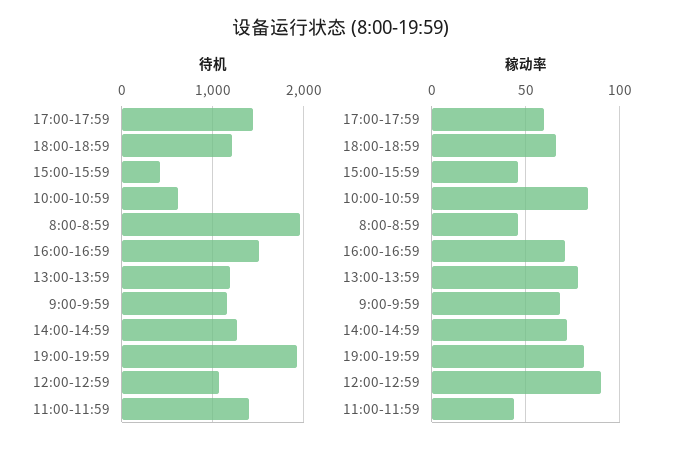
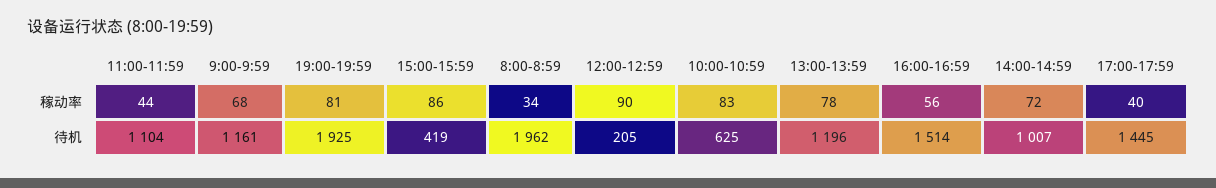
待机, 18:00-18:59: 1200 -> none
待机, 14:00-14:59: 1300 -> 1007
待机, 12:00-12:59: 1100 -> 205
待机, 11:00-11:59: 1400 -> 1104
稼动率, 17:00-17:59: 60 -> 40
稼动率, 18:00-18:59: 65 -> none
稼动率, 15:00-15:59: 45 -> 86
稼动率, 8:00-8:59: 45 -> 34
稼动率, 16:00-16:59: 70 -> 56

